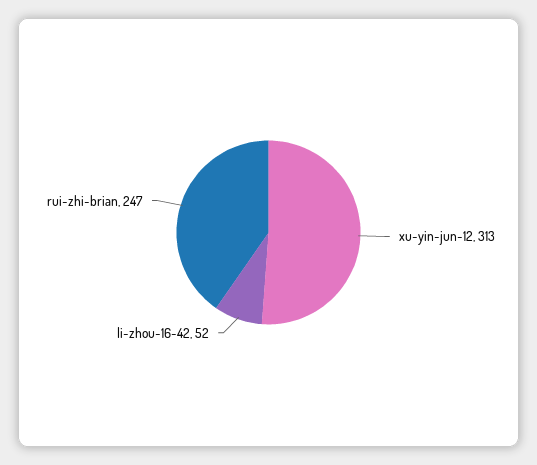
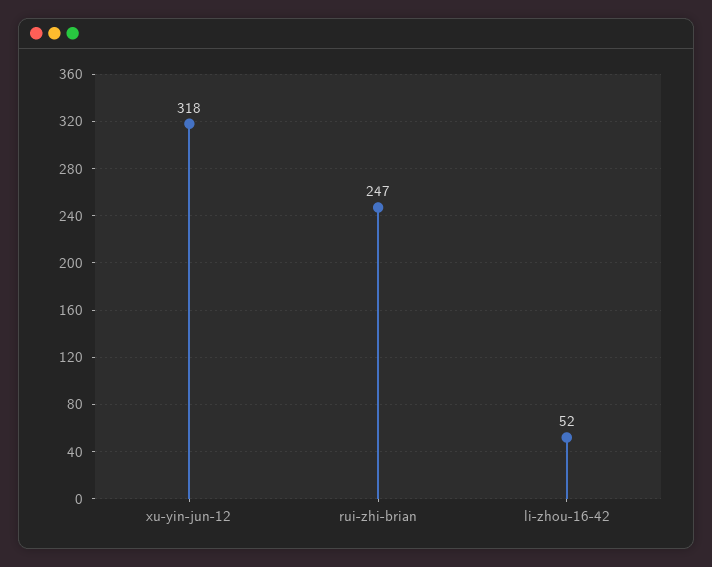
xu-yin-jun-12: 313 -> 318

